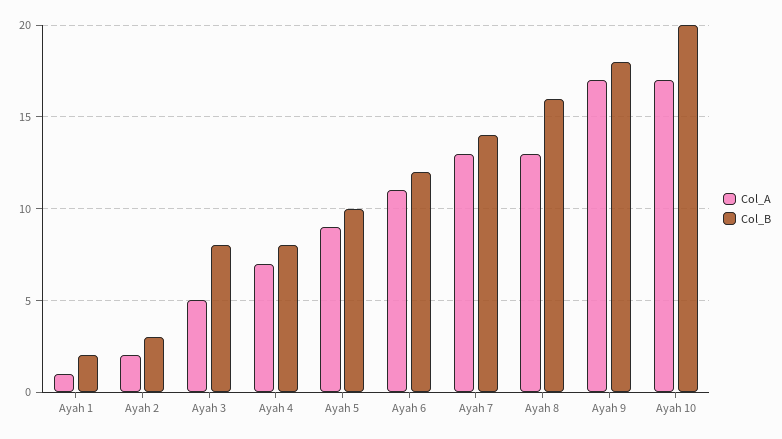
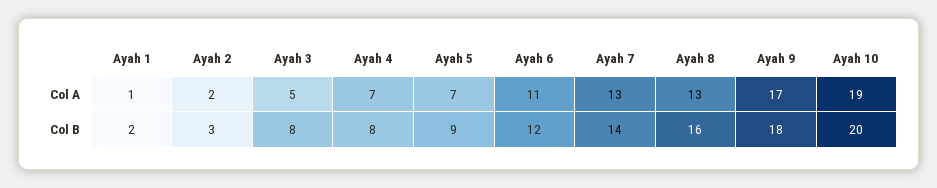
Col_A, Ayah 5: 9 -> 7
Col_B, Ayah 5: 10 -> 9
Col_A, Ayah 10: 17 -> 19

